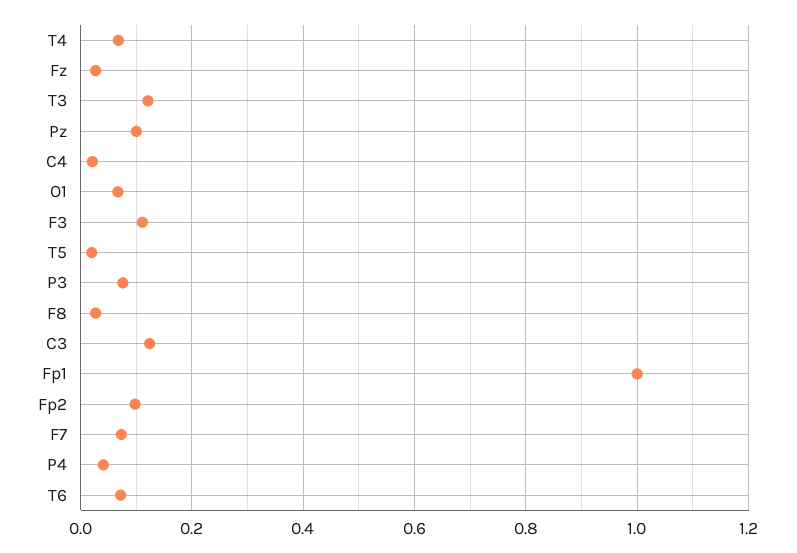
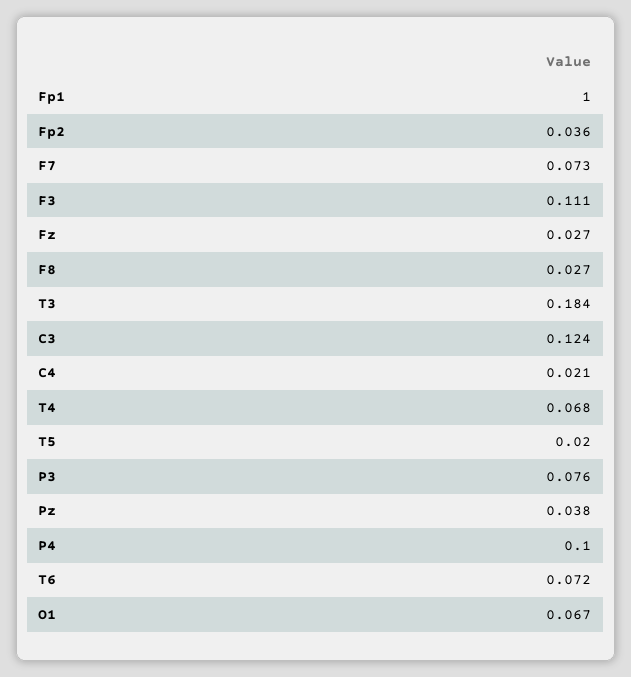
T3: 0.12 -> 0.184
Pz: 0.1 -> 0.038
Fp2: 0.1 -> 0.036
P4: 0.04 -> 0.1

